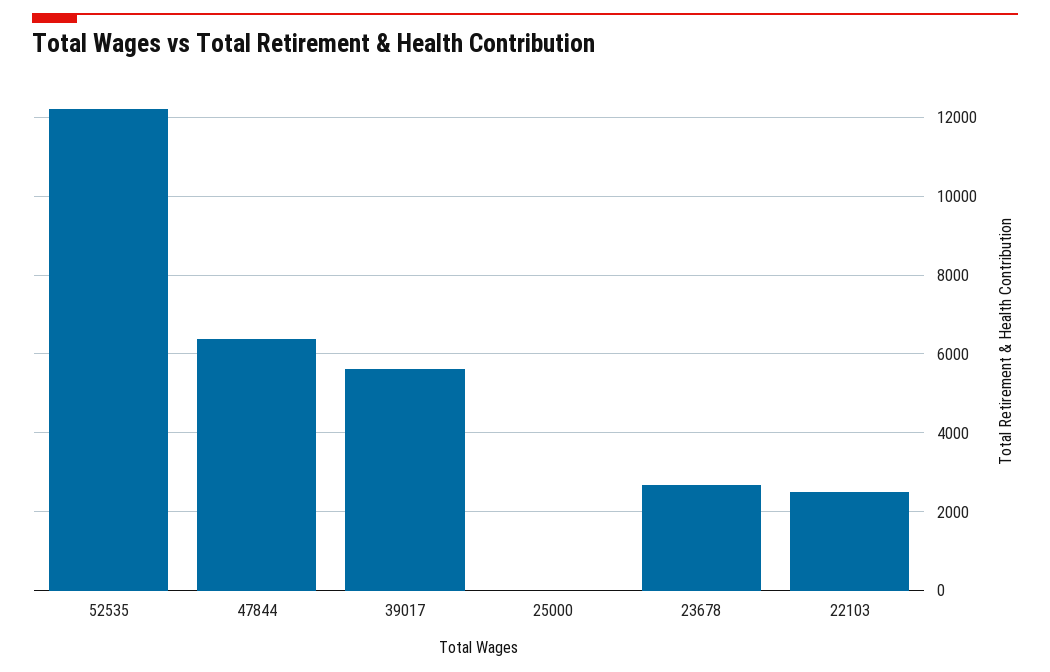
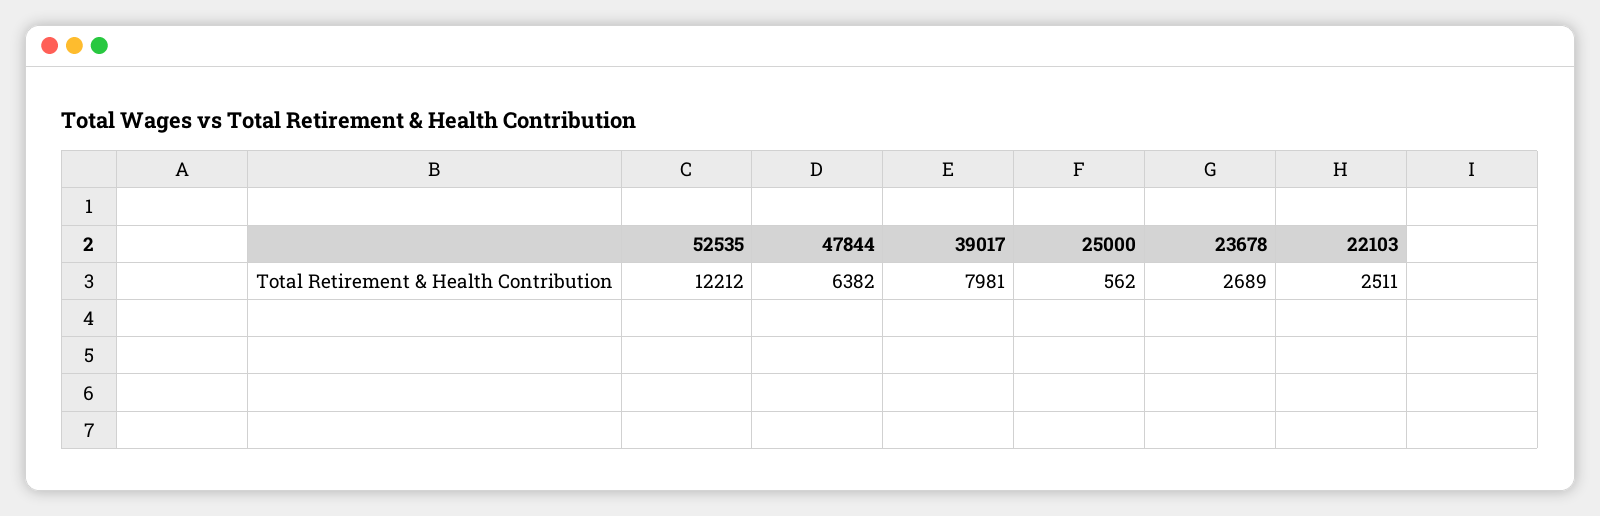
39017: 5600 -> 7981
25000: 0 -> 562

